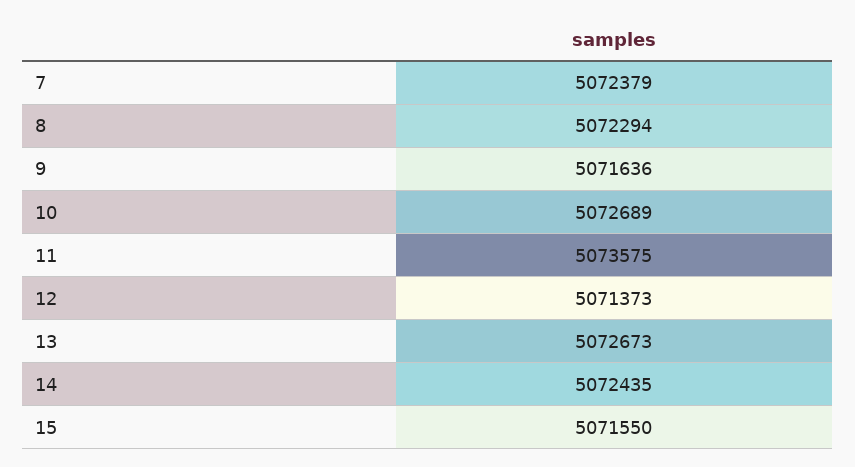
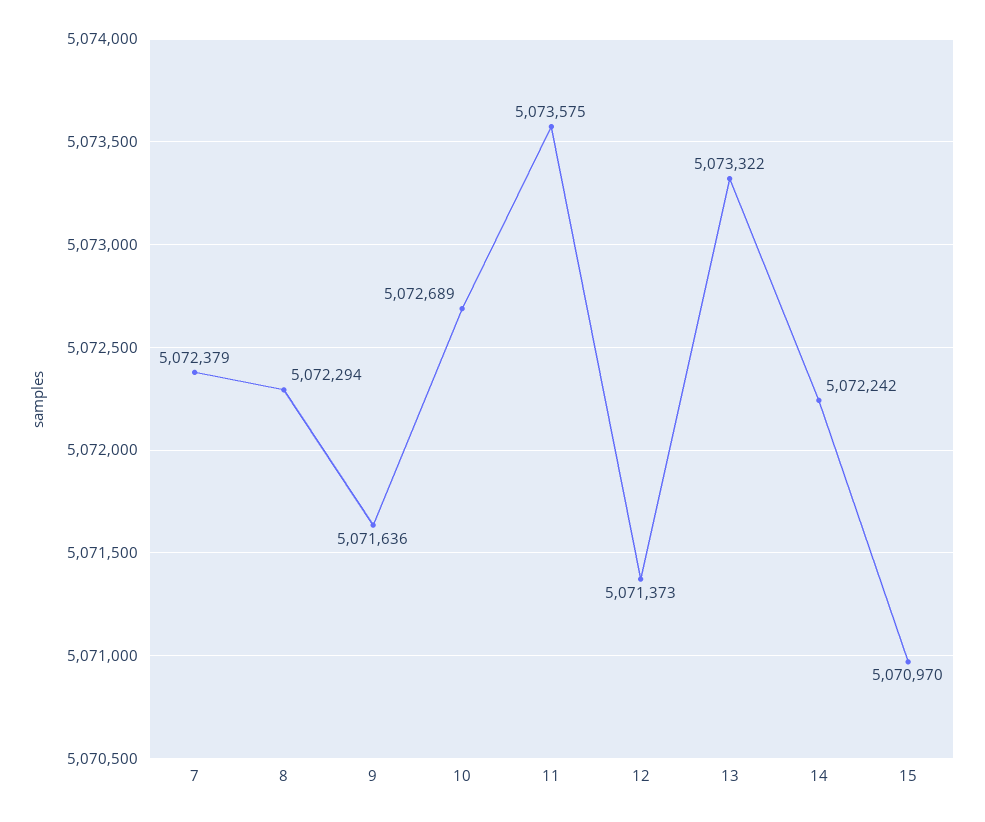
13: 5072673 -> 5073322
14: 5072435 -> 5072242
15: 5071550 -> 5070970

